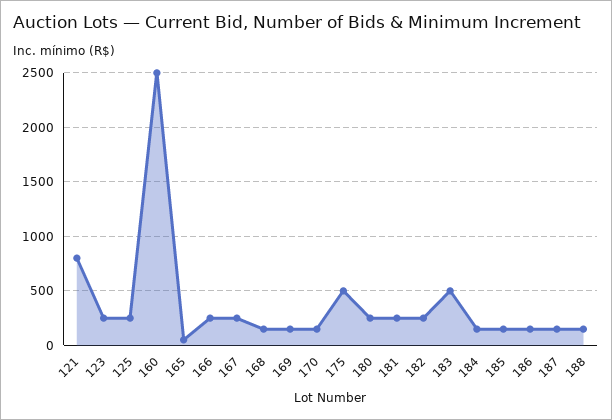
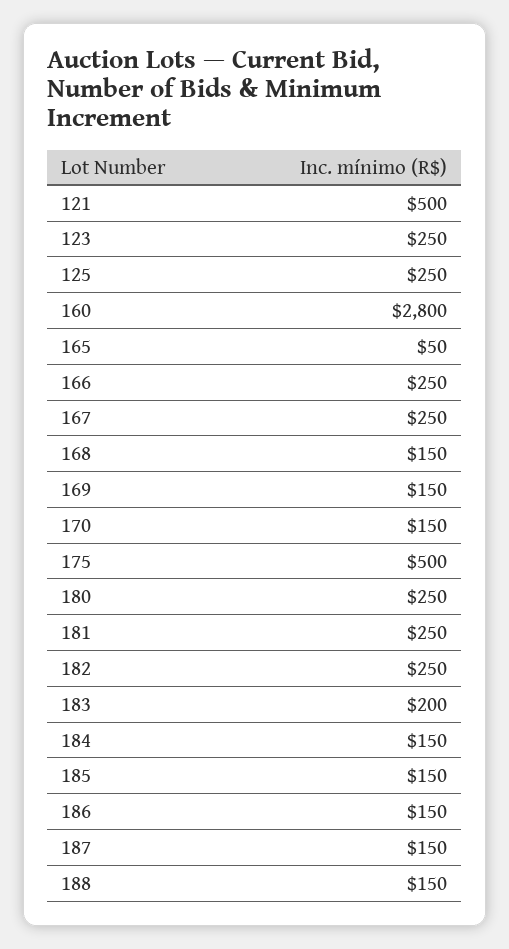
121: 800 -> 500
160: 2500 -> 2800
183: 500 -> 200

